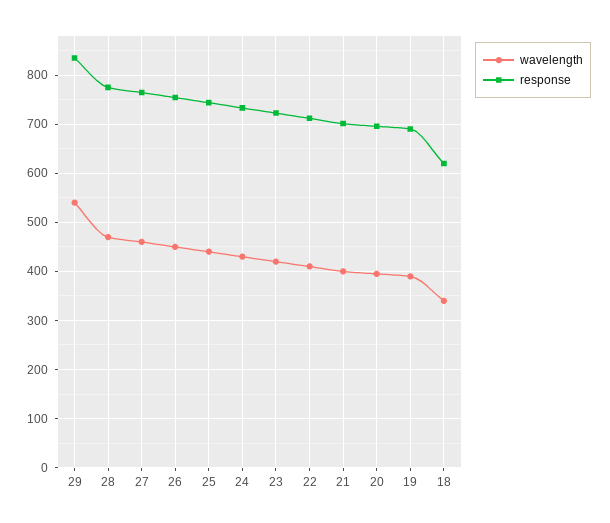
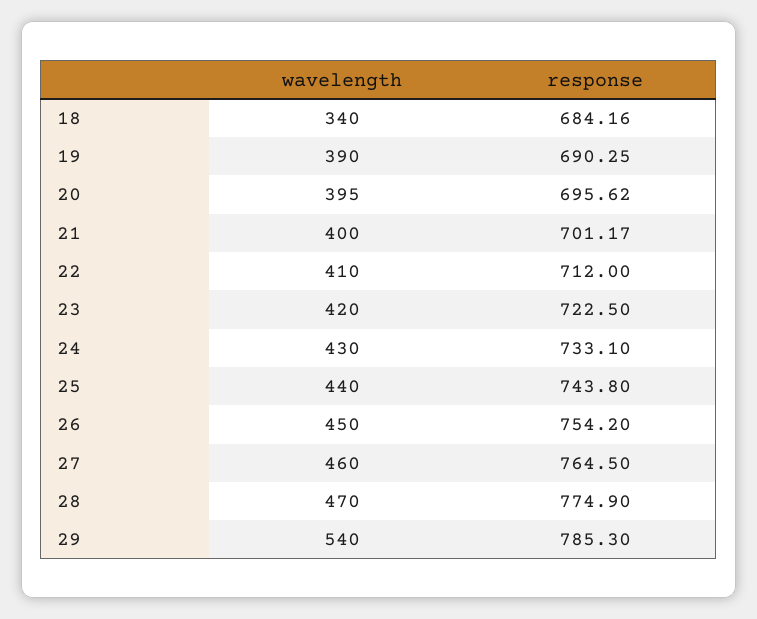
response, 29: 840 -> 785.3
response, 18: 620 -> 684.16

